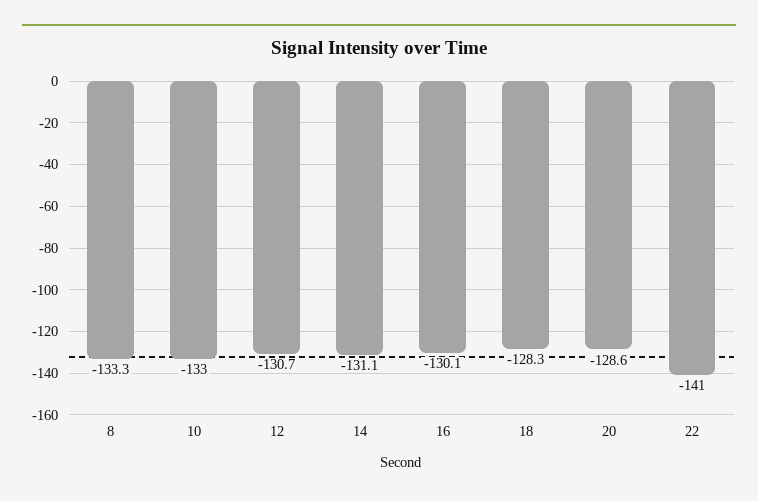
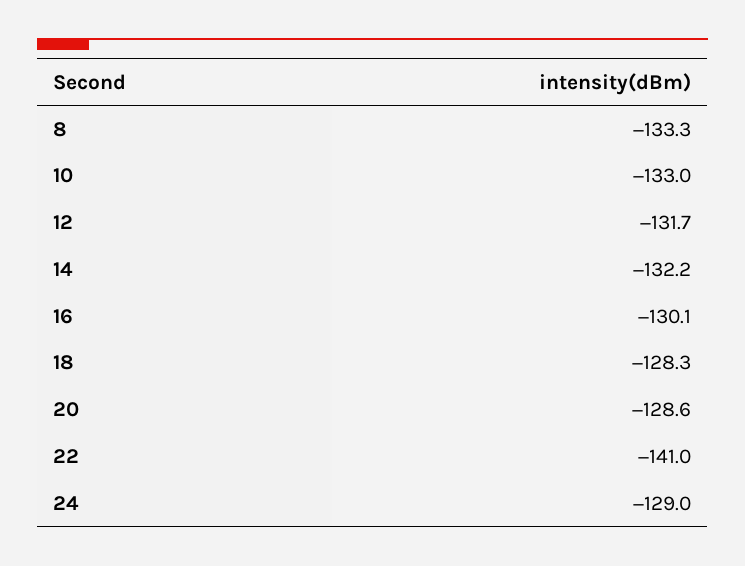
12: -130.7 -> -131.7
14: -131.1 -> -132.2
24: none -> -129

